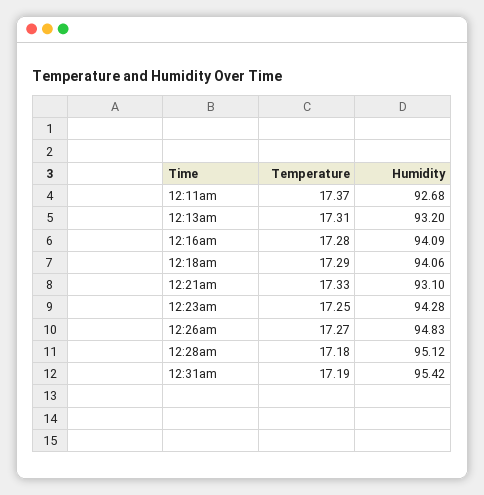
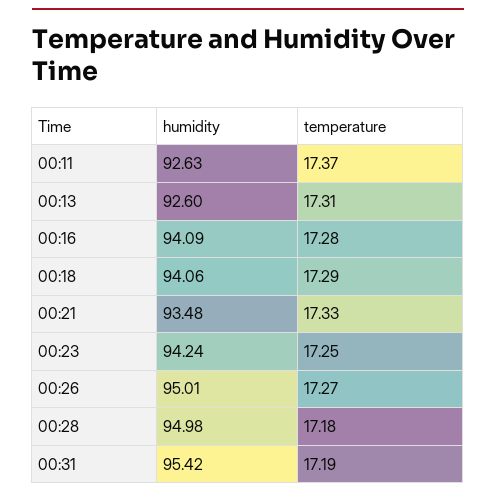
Humidity, 12:11am: 92.68 -> 92.63
Humidity, 12:13am: 93.2 -> 92.6
Humidity, 12:21am: 93.1 -> 93.48
Humidity, 12:23am: 94.28 -> 94.24
Humidity, 12:26am: 94.83 -> 95.01
Humidity, 12:28am: 95.12 -> 94.98

